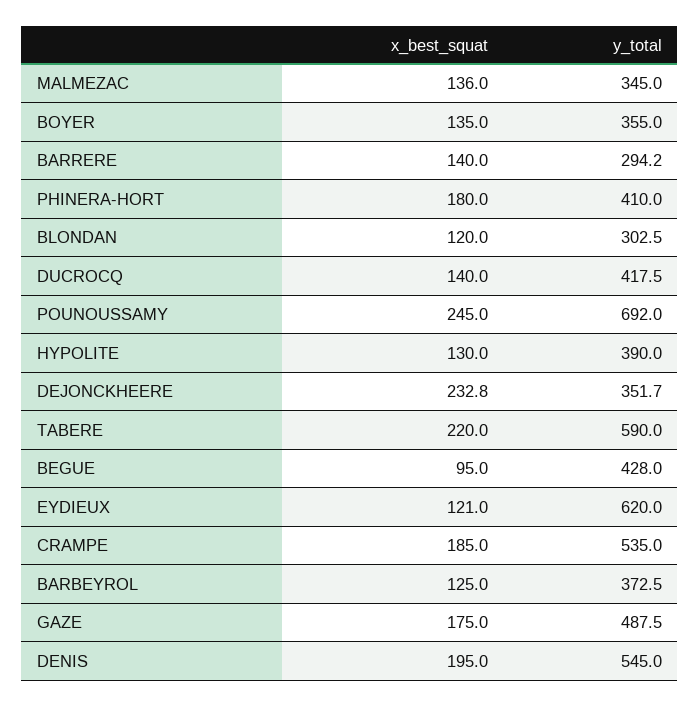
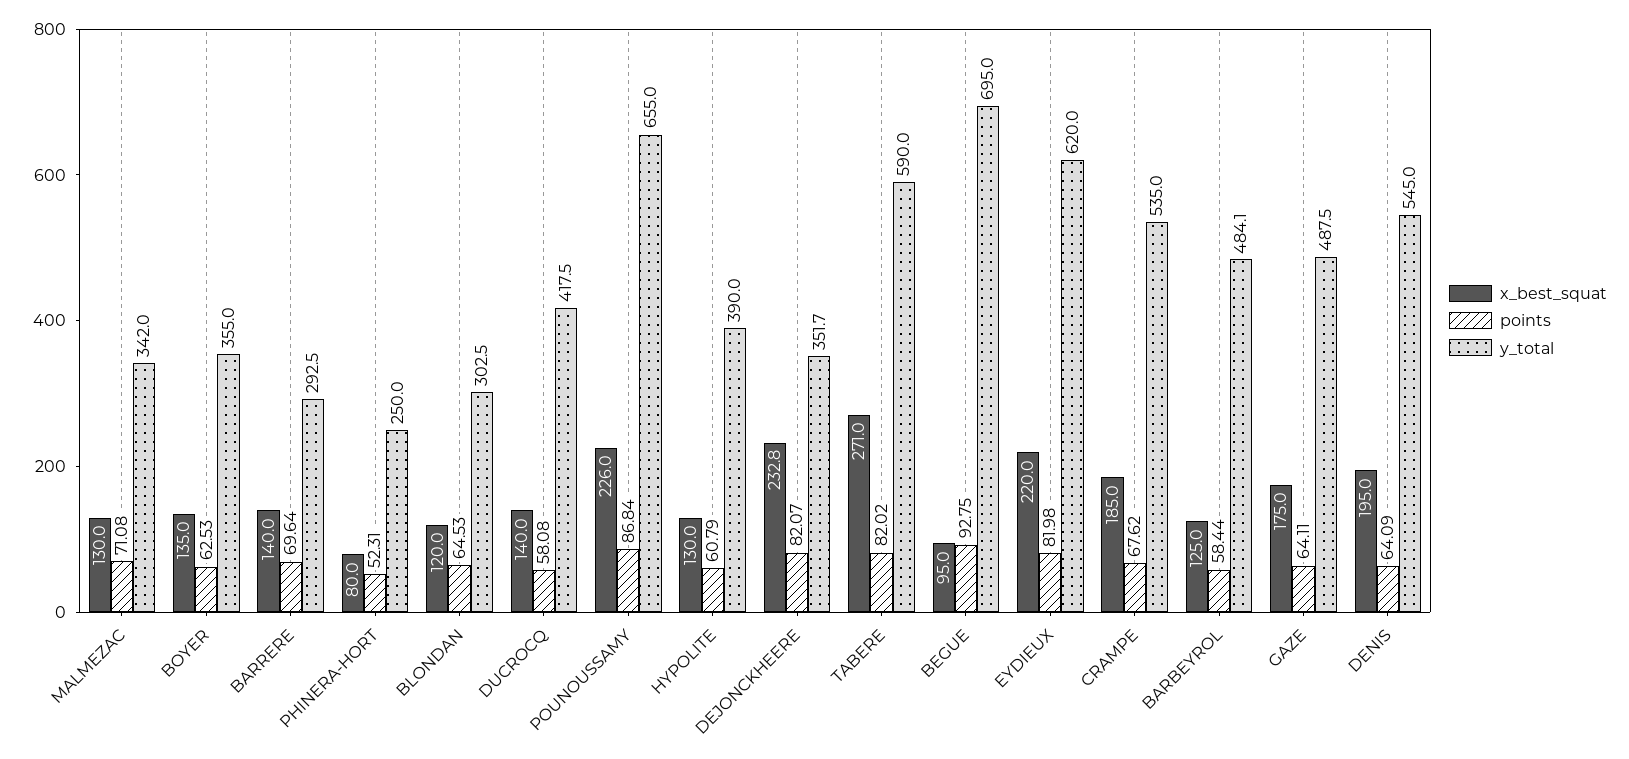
x_best_squat, MALMEZAC: 136 -> 130
y_total, MALMEZAC: 345 -> 342
y_total, BARRERE: 294.2 -> 292.5
x_best_squat, PHINERA-HORT: 180 -> 80
y_total, PHINERA-HORT: 410 -> 250
x_best_squat, POUNOUSSAMY: 245 -> 226
y_total, POUNOUSSAMY: 692 -> 655
x_best_squat, TABERE: 220 -> 271
y_total, BEGUE: 428 -> 695
x_best_squat, EYDIEUX: 121 -> 220
y_total, BARBEYROL: 372.5 -> 484.1
points, MALMEZAC: none -> 71.08
points, BOYER: none -> 62.53
points, BARRERE: none -> 69.64
points, PHINERA-HORT: none -> 52.31
points, BLONDAN: none -> 64.53
points, DUCROCQ: none -> 58.08
points, POUNOUSSAMY: none -> 86.84
points, HYPOLITE: none -> 60.79
points, DEJONCKHEERE: none -> 82.07
points, TABERE: none -> 82.02
points, BEGUE: none -> 92.75
points, EYDIEUX: none -> 81.98
points, CRAMPE: none -> 67.62
points, BARBEYROL: none -> 58.44
points, GAZE: none -> 64.11
points, DENIS: none -> 64.09

